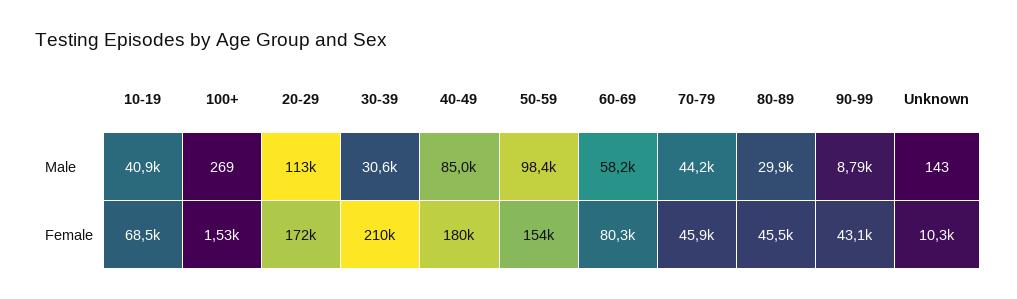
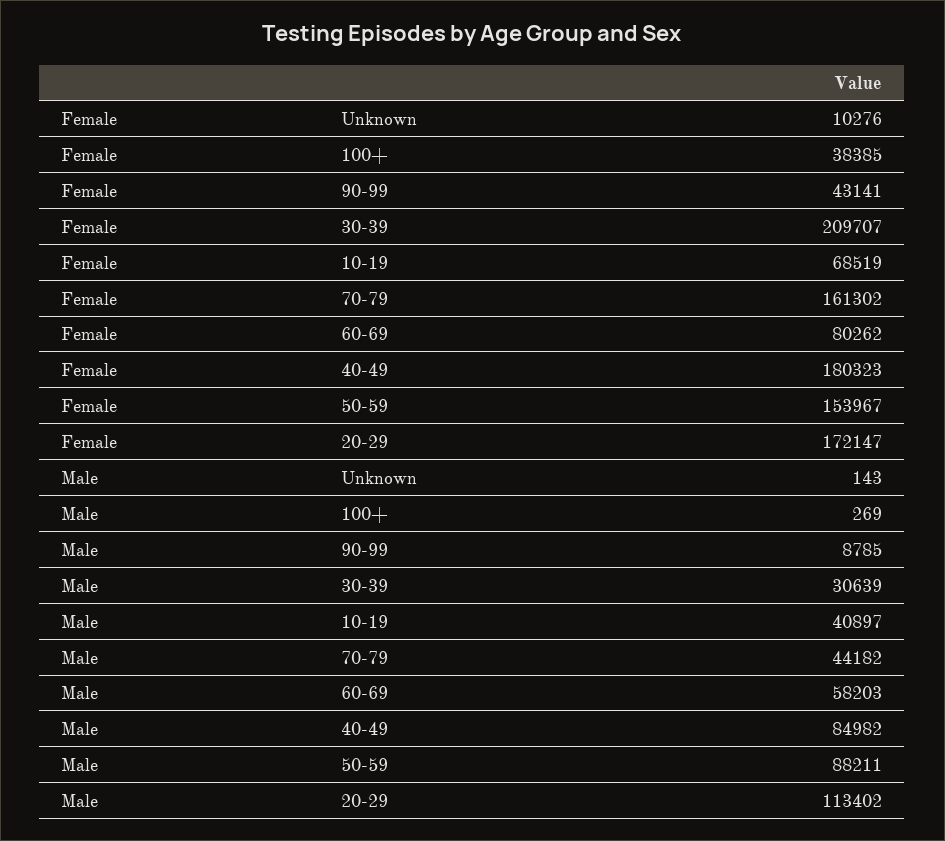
50-59, Male: 98400 -> 88211
80-89, Male: 29900 -> none
100+, Female: 1530 -> 38385
70-79, Female: 45900 -> 161302
80-89, Female: 45500 -> none

